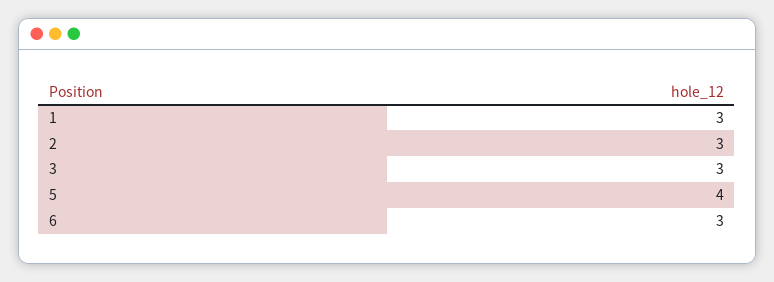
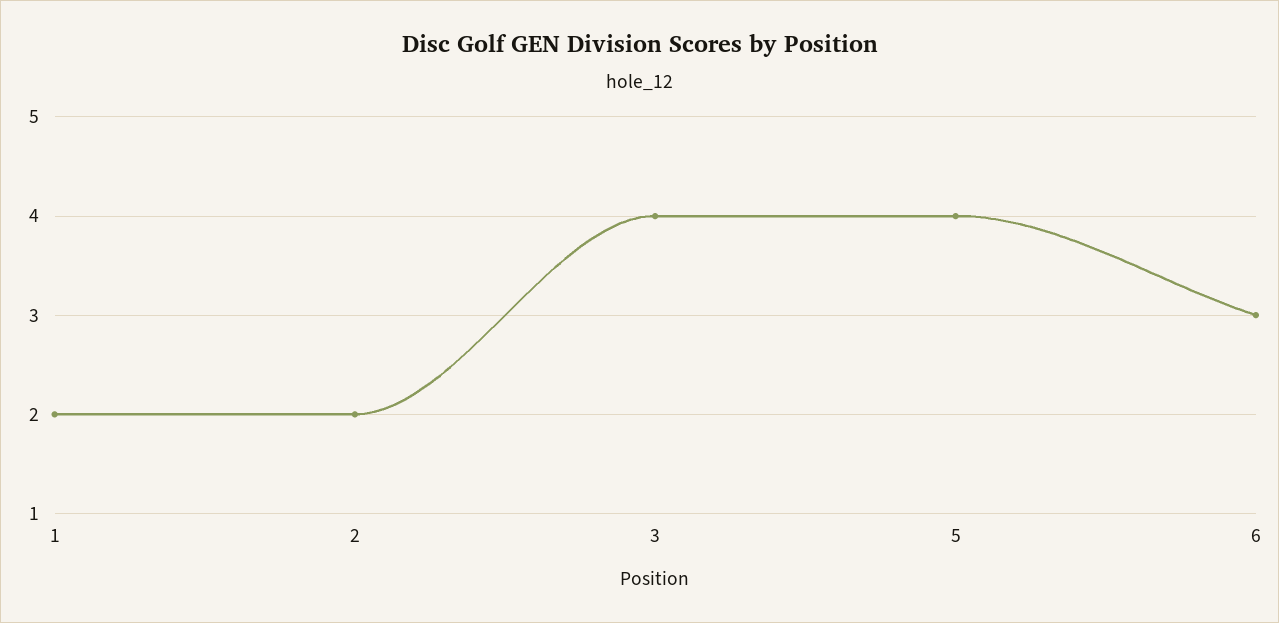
1: 3 -> 2
2: 3 -> 2
3: 3 -> 4

